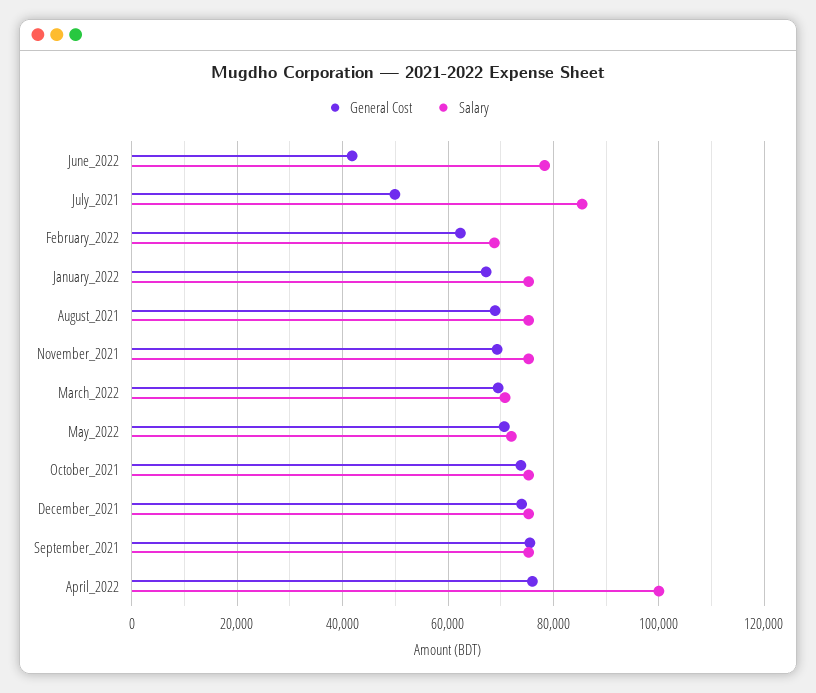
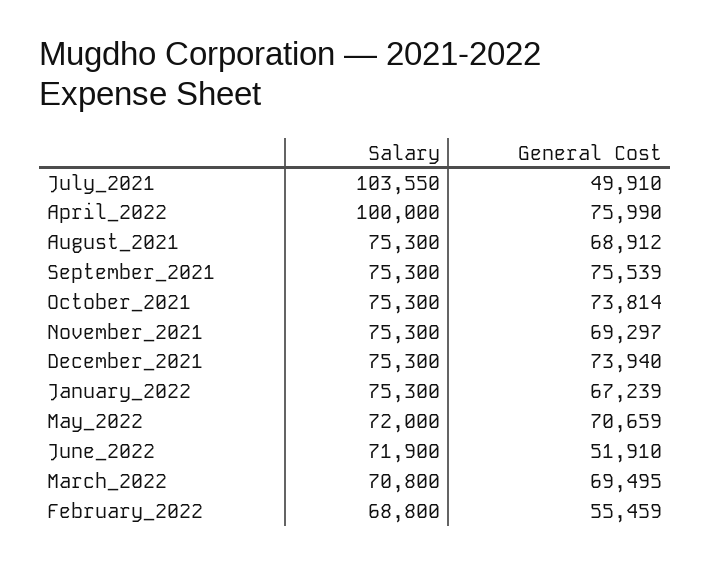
General Cost, June_2022: 42000 -> 51910
Salary, June_2022: 78000 -> 71900
Salary, July_2021: 86000 -> 103550
General Cost, February_2022: 62000 -> 55459

